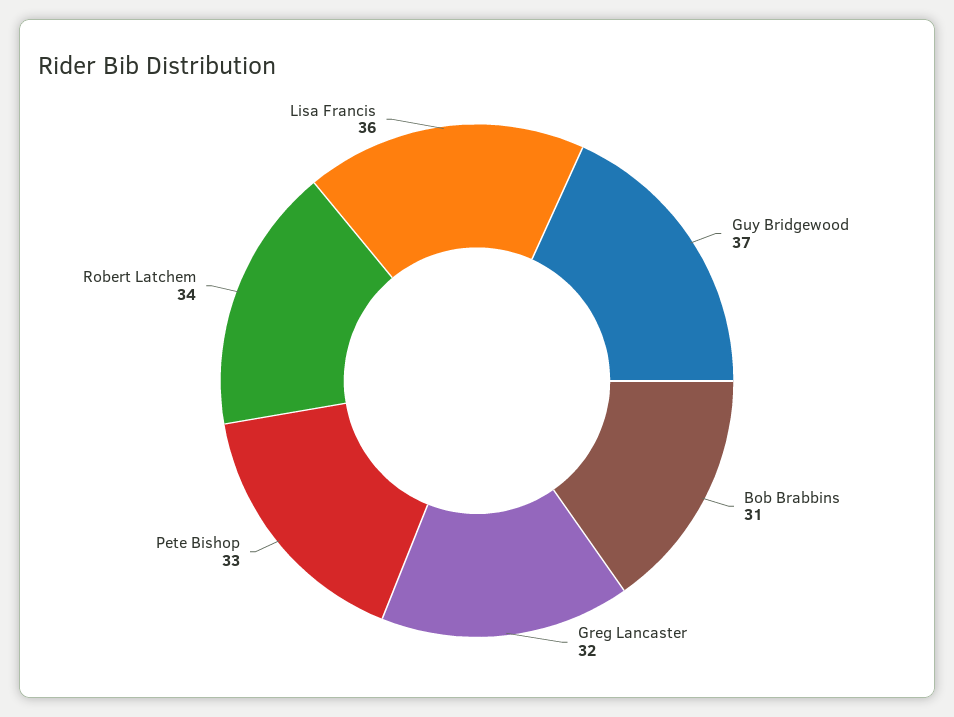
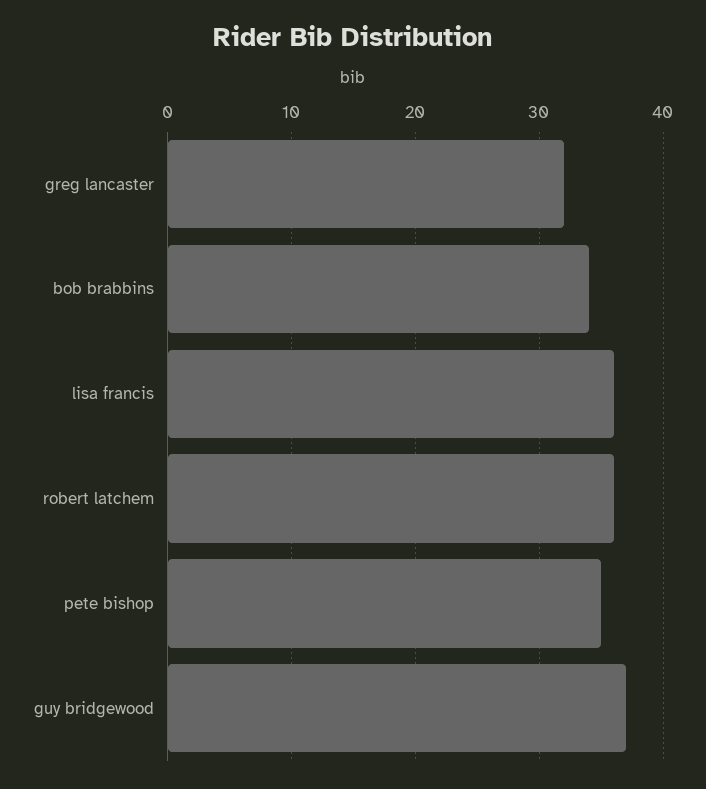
Bob Brabbins: 31 -> 34
Pete Bishop: 33 -> 35
Robert Latchem: 34 -> 36

